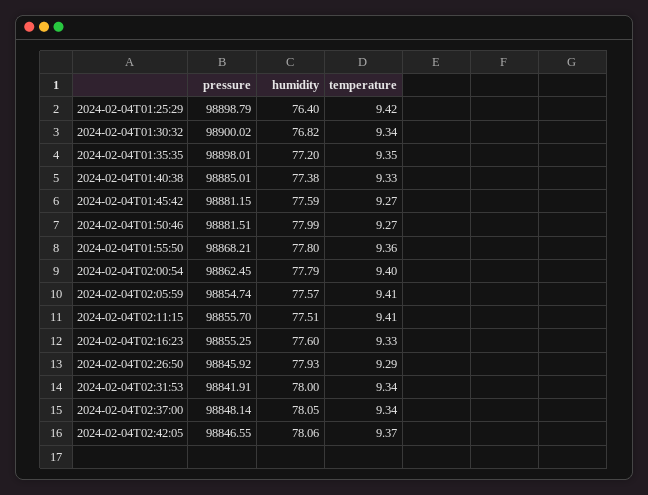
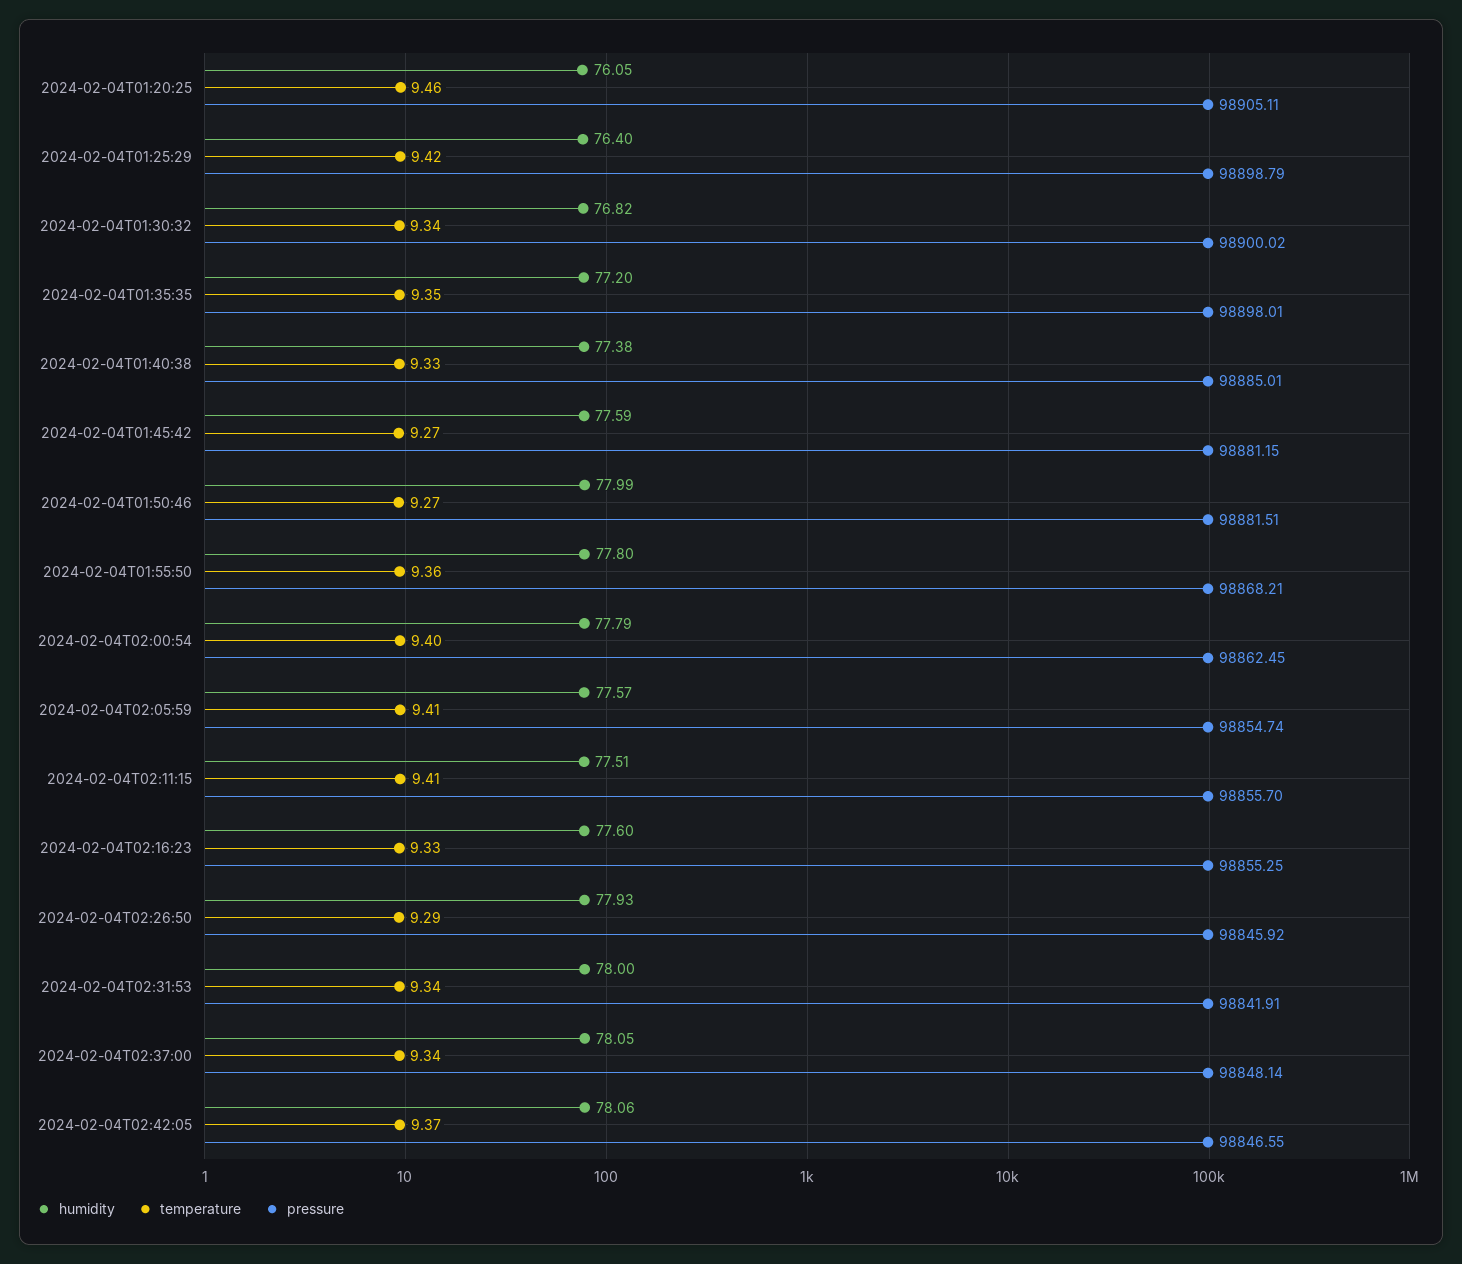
humidity, 2024-02-04T01:20:25: none -> 76.05
temperature, 2024-02-04T01:20:25: none -> 9.46
pressure, 2024-02-04T01:20:25: none -> 98905.11

